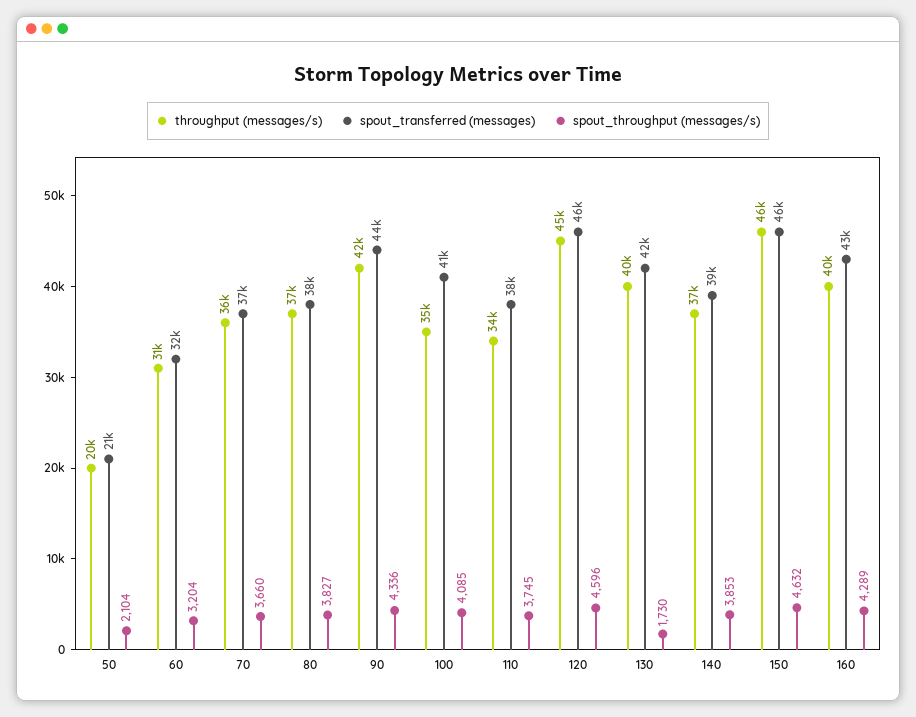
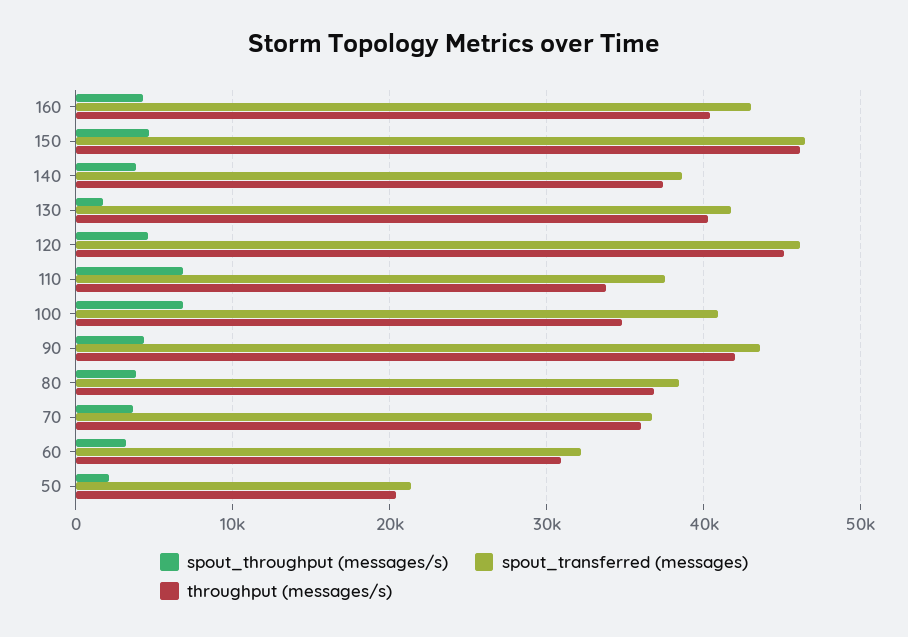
spout_throughput (messages/s), 100: 4085 -> 7000
spout_throughput (messages/s), 110: 3745 -> 7000

